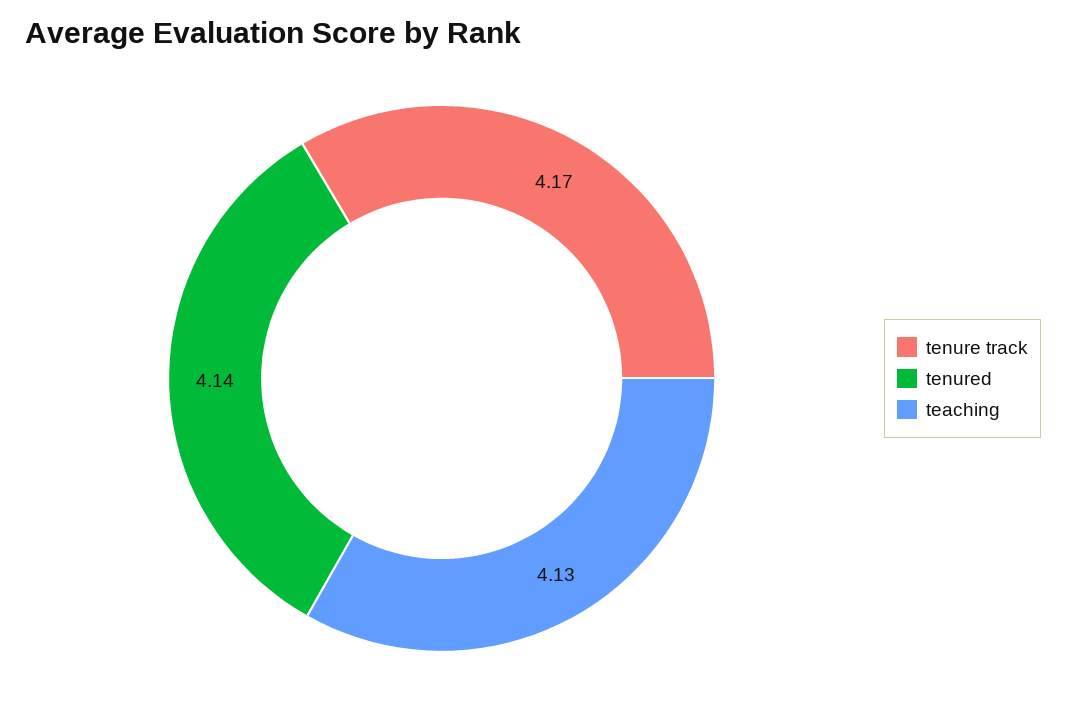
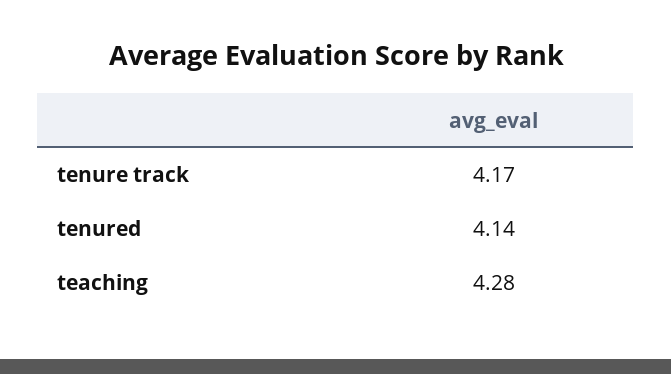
teaching: 4.13 -> 4.28

